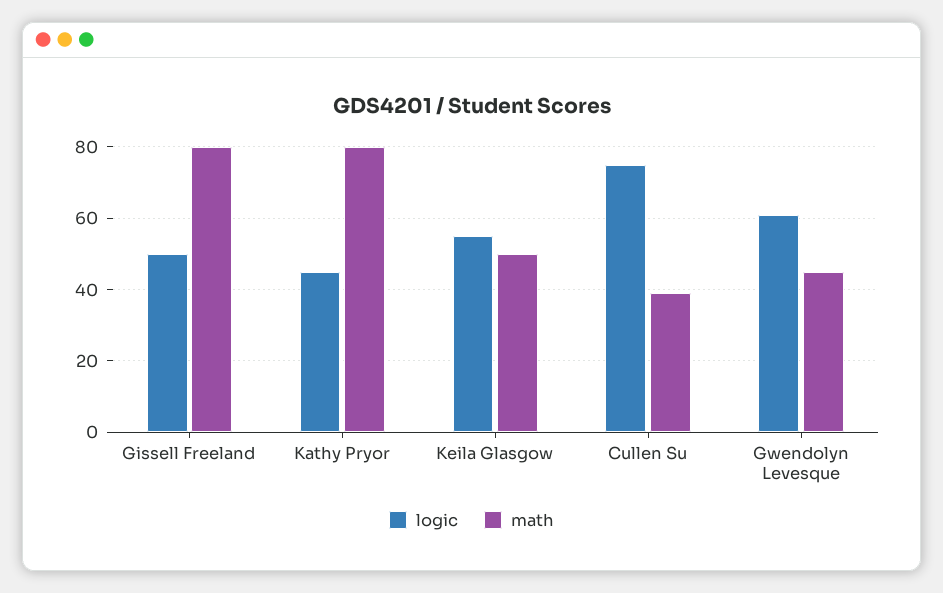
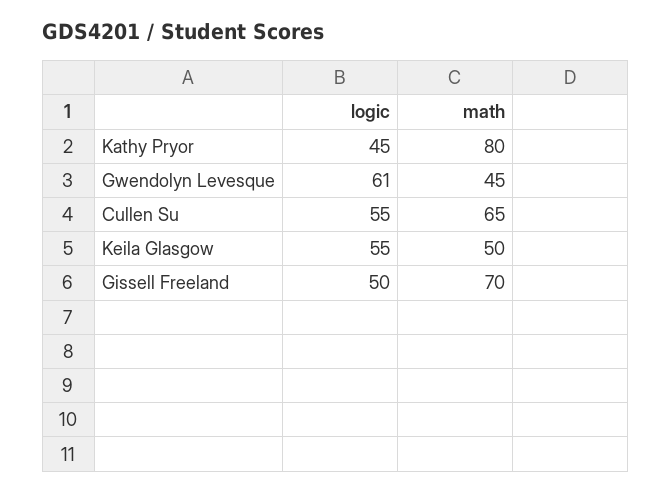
math, Gissell Freeland: 80 -> 70
logic, Cullen Su: 75 -> 55
math, Cullen Su: 40 -> 65

